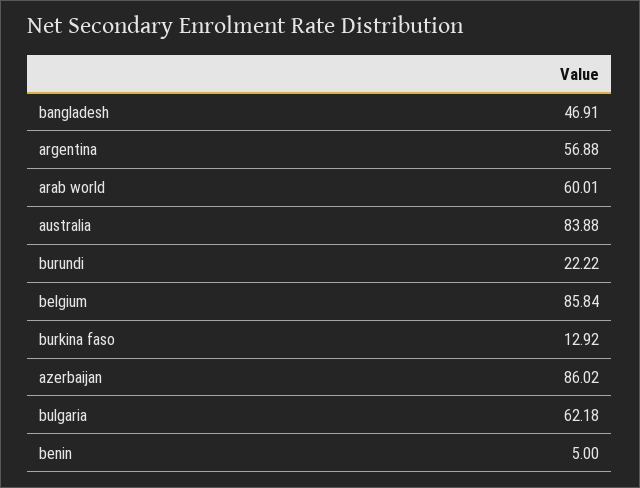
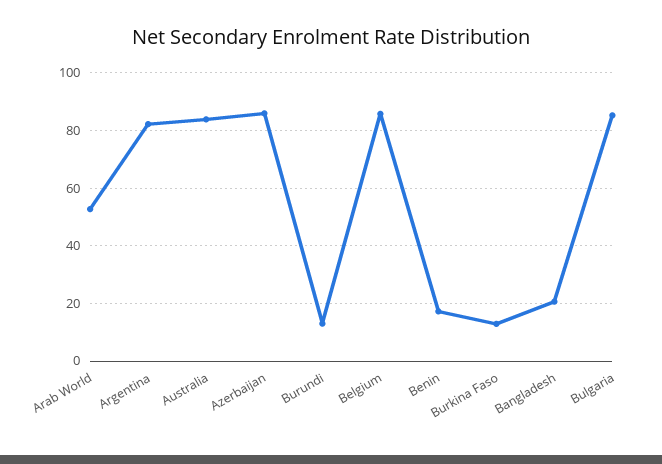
bangladesh: 46.91 -> 20
argentina: 56.88 -> 82.5
arab world: 60.01 -> 52.5
burundi: 22.22 -> 12.5
bulgaria: 62.18 -> 85
benin: 5 -> 17.5

